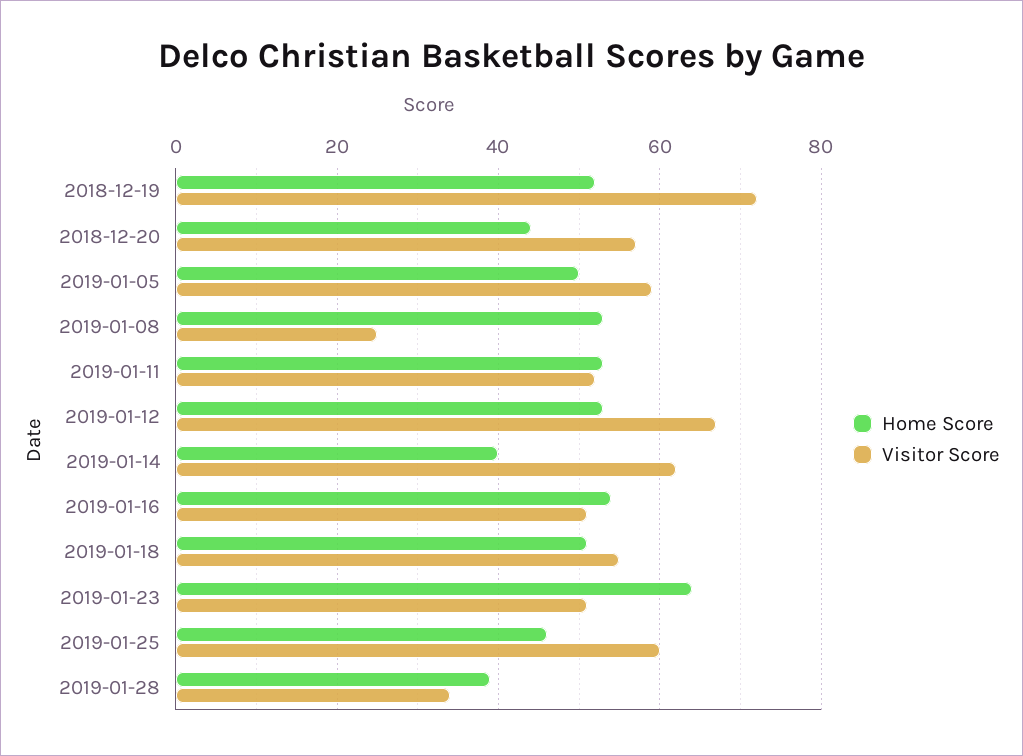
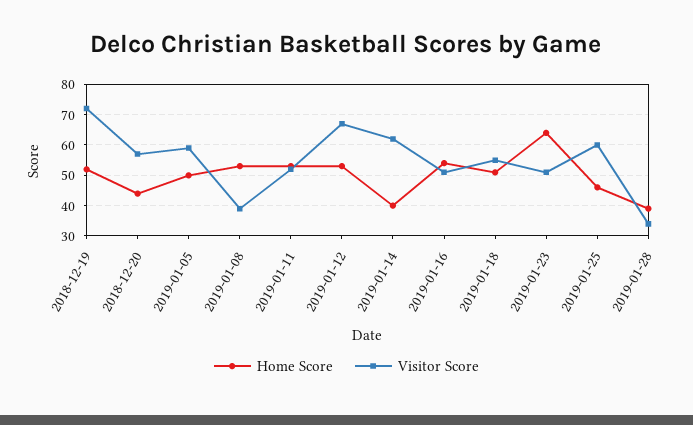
Visitor Score, 2019-01-08: 25 -> 40

